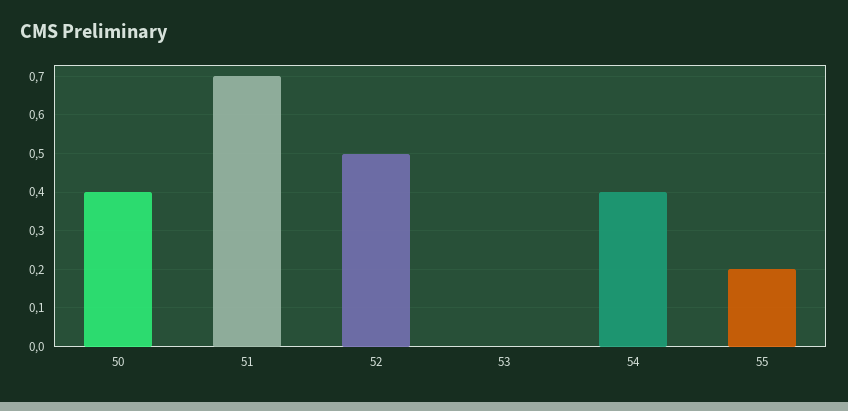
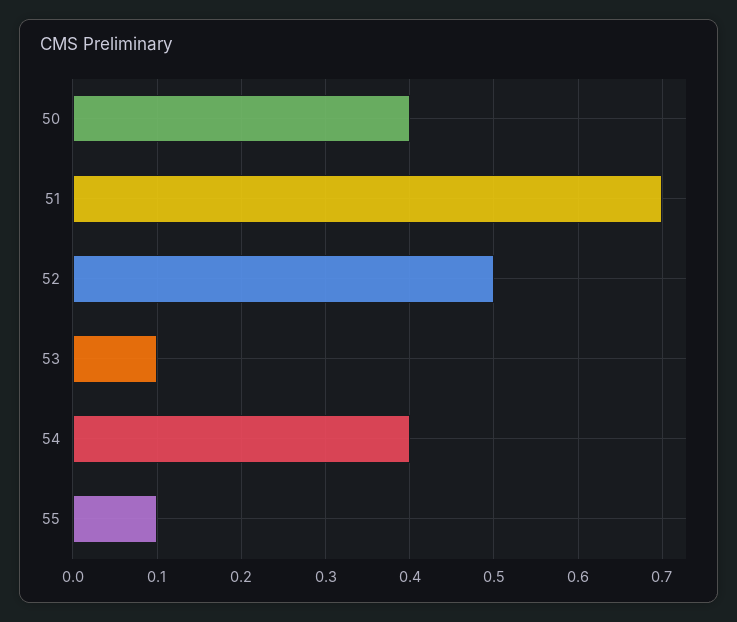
53: 0 -> 0.1
55: 0.2 -> 0.1

